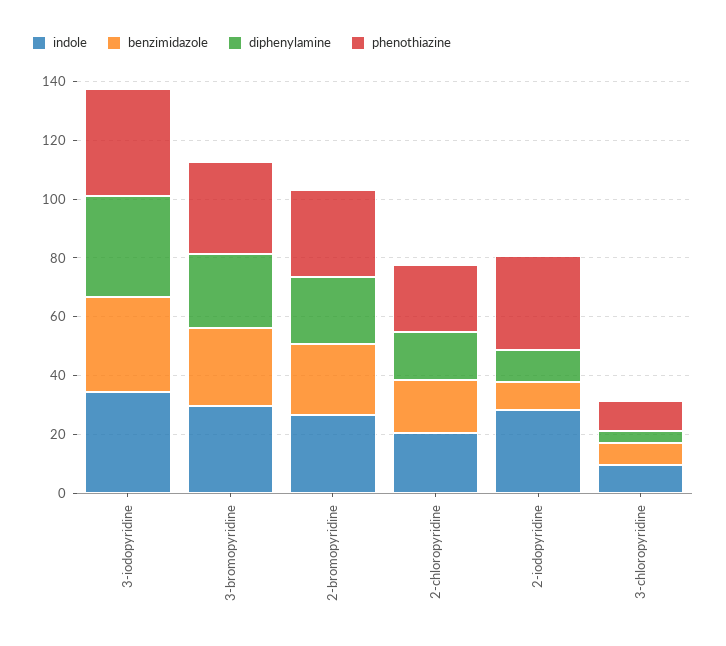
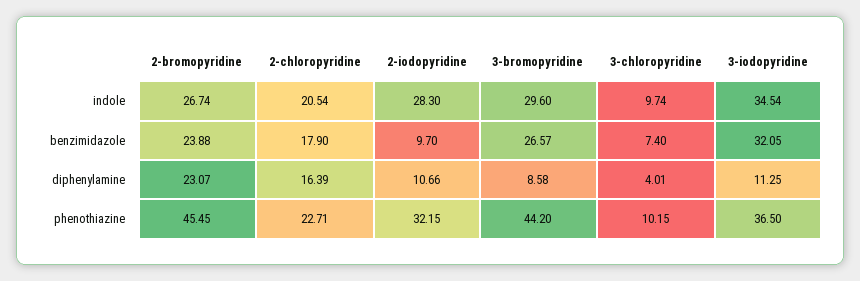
diphenylamine, 3-iodopyridine: 35 -> 11.25
diphenylamine, 3-bromopyridine: 25 -> 8.58
phenothiazine, 3-bromopyridine: 30 -> 44.2
phenothiazine, 2-bromopyridine: 30 -> 45.45

